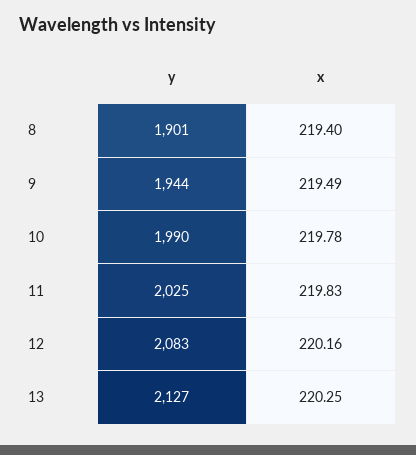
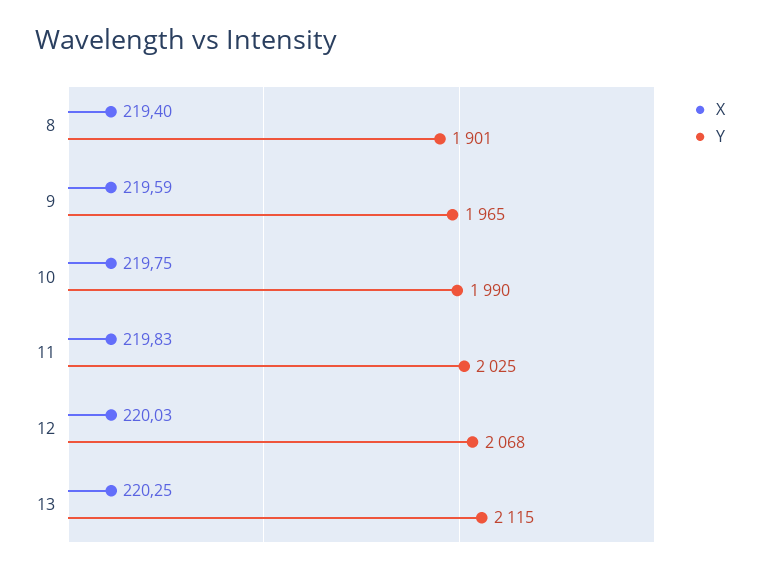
y, 9: 1944 -> 1965
x, 9: 219.49 -> 219.59
x, 10: 219.78 -> 219.75
y, 12: 2083 -> 2068
x, 12: 220.16 -> 220.03
y, 13: 2127 -> 2115

